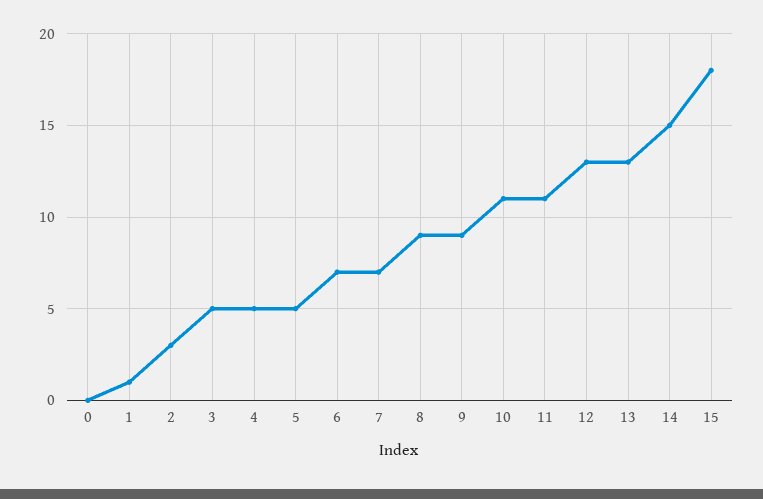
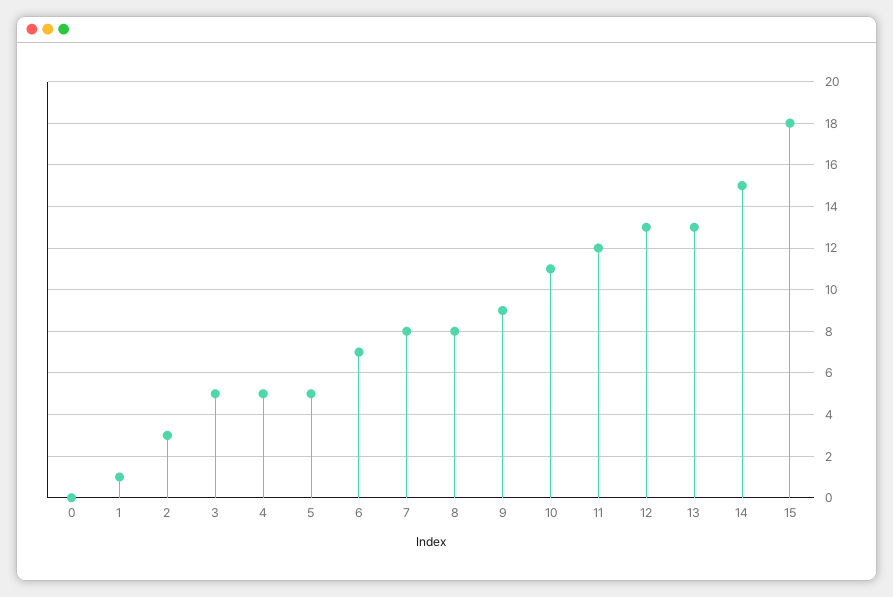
7: 7 -> 8
8: 9 -> 8
11: 11 -> 12

